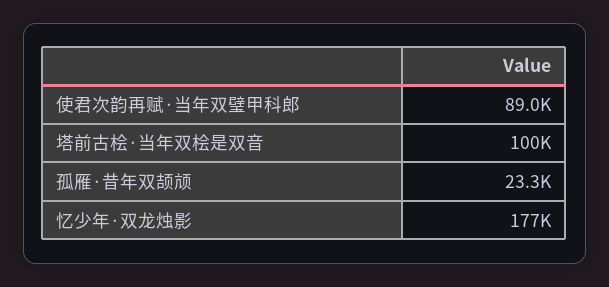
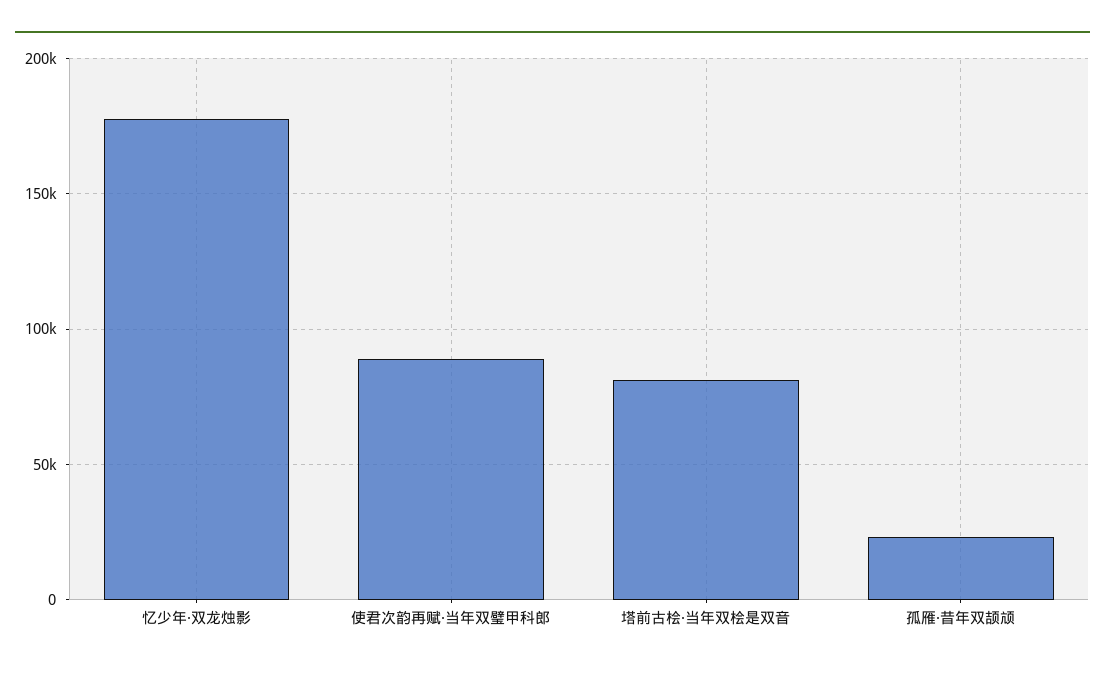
塔前古桧·当年双桧是双音: 100000 -> 80000

